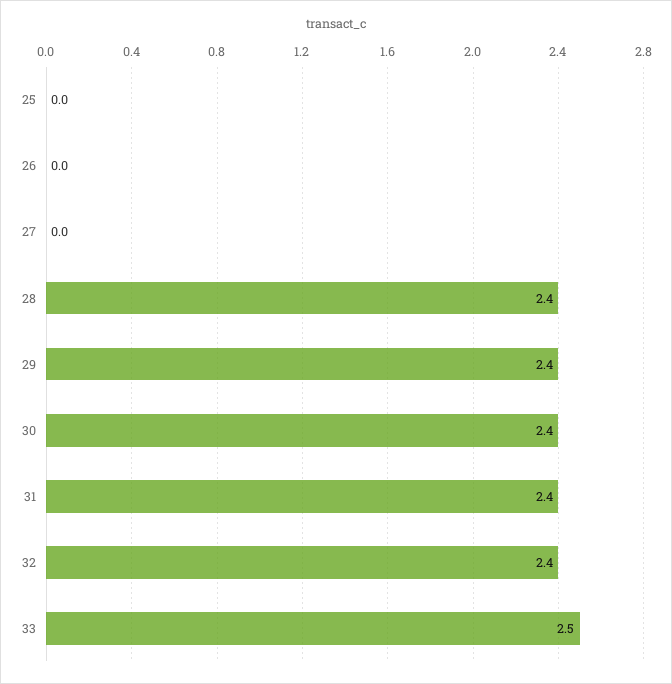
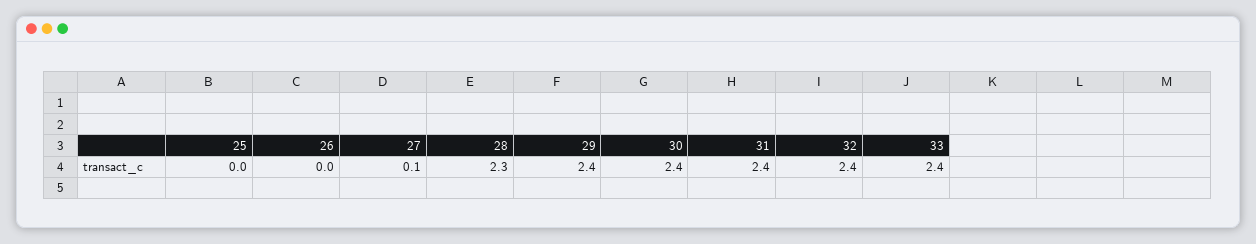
27: 0 -> 0.1
28: 2.4 -> 2.3
33: 2.5 -> 2.4

